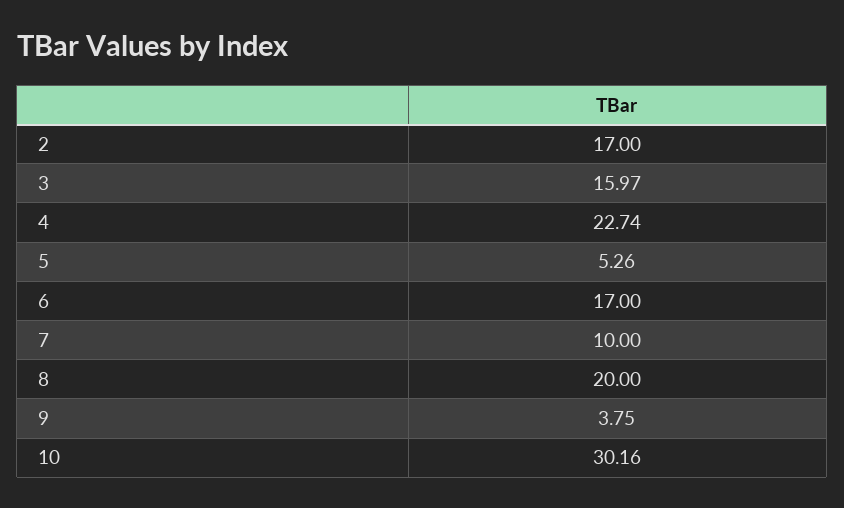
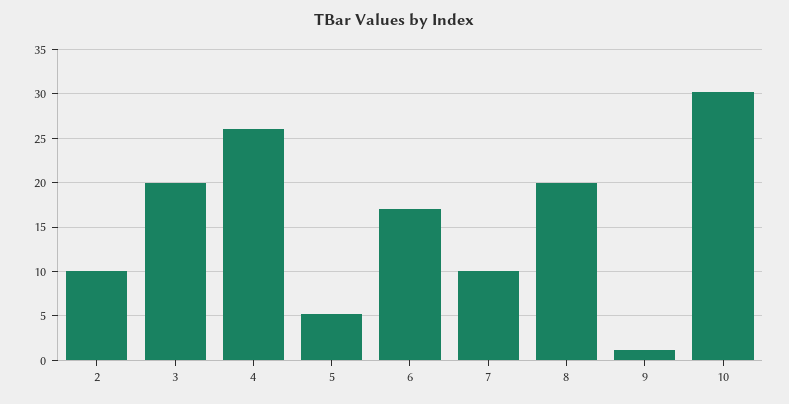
2: 17 -> 10
3: 15.97 -> 20
4: 22.74 -> 26
9: 3.75 -> 1

